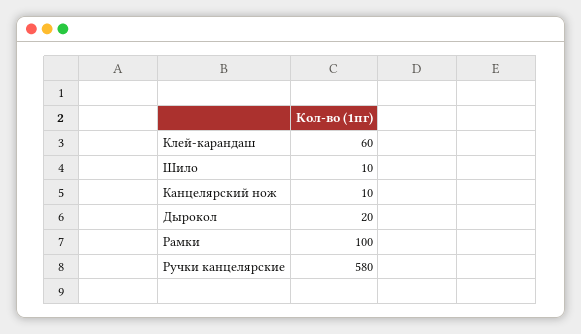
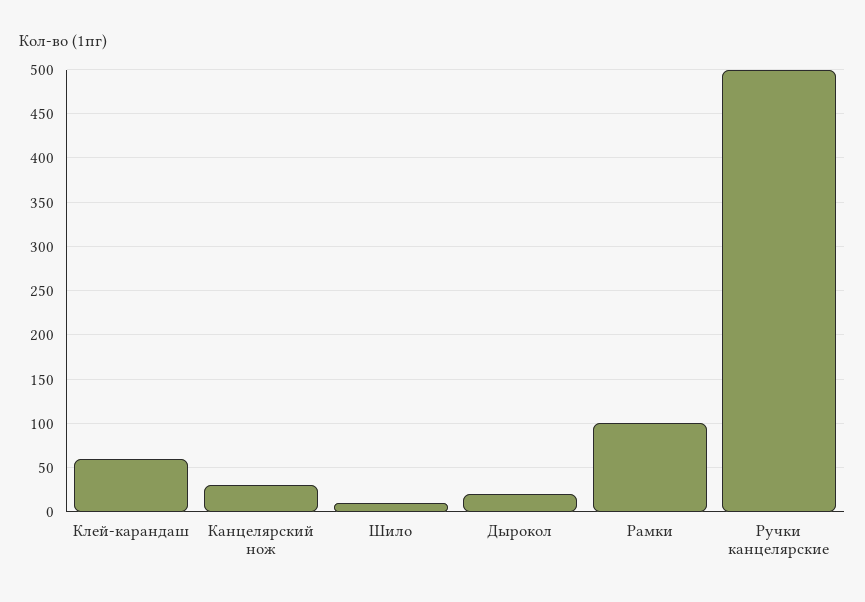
Канцелярский нож: 10 -> 30
Ручки канцелярские: 580 -> 500

